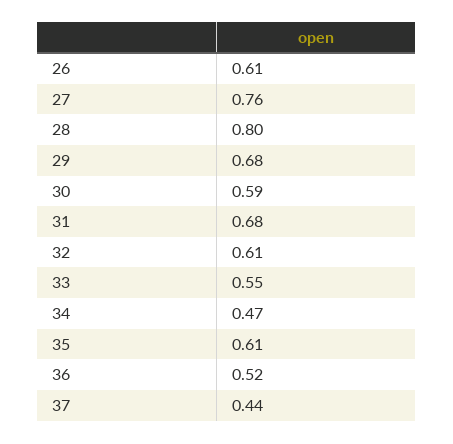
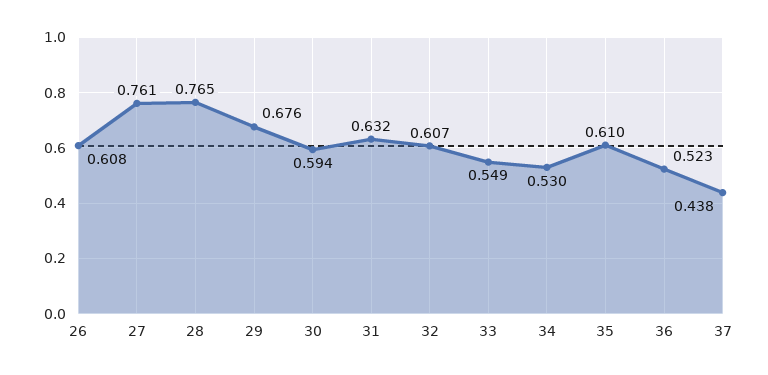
28: 0.8 -> 0.765
31: 0.68 -> 0.632
34: 0.47 -> 0.53

